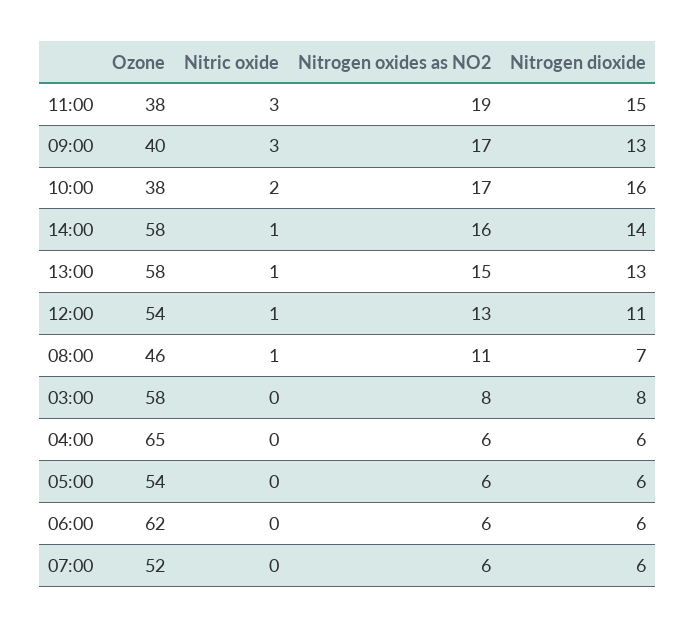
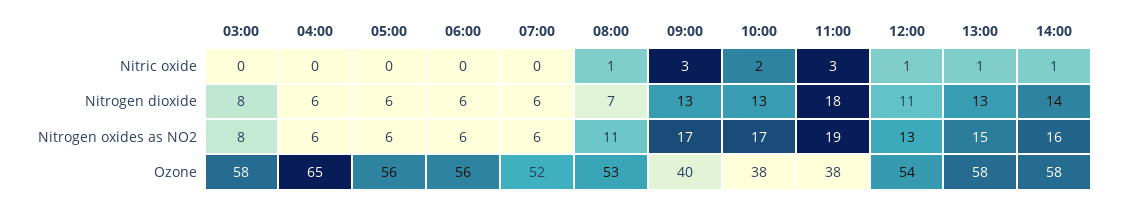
Nitrogen dioxide, 11:00: 15 -> 18
Nitrogen dioxide, 10:00: 16 -> 13
Ozone, 08:00: 46 -> 53
Ozone, 05:00: 54 -> 56
Ozone, 06:00: 62 -> 56

